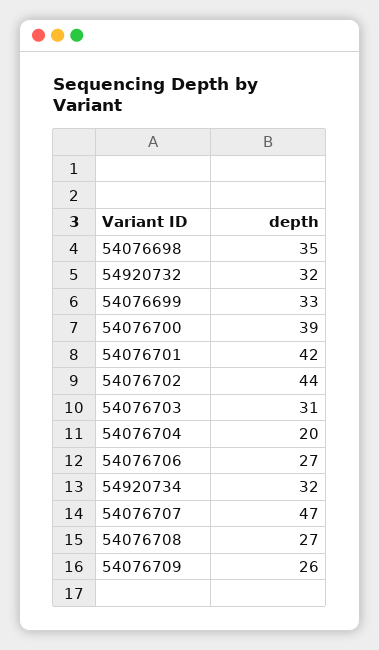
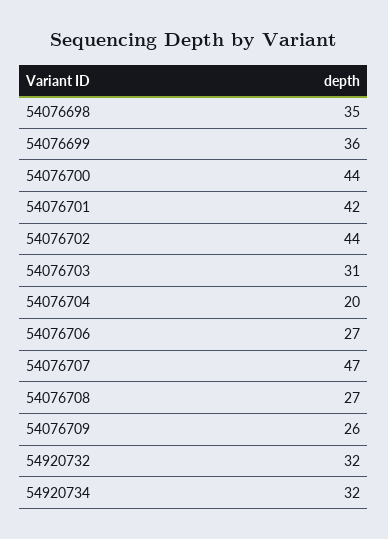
54076699: 33 -> 36
54076700: 39 -> 44

